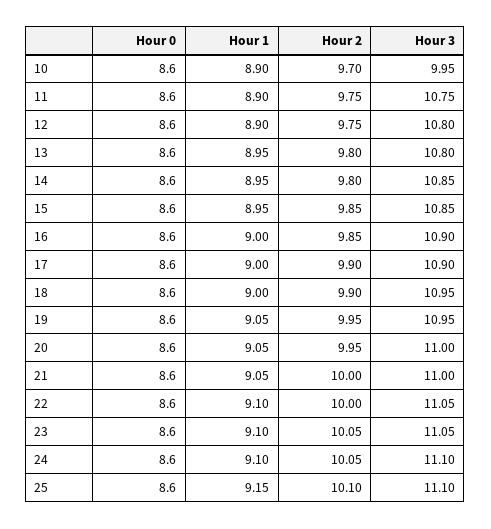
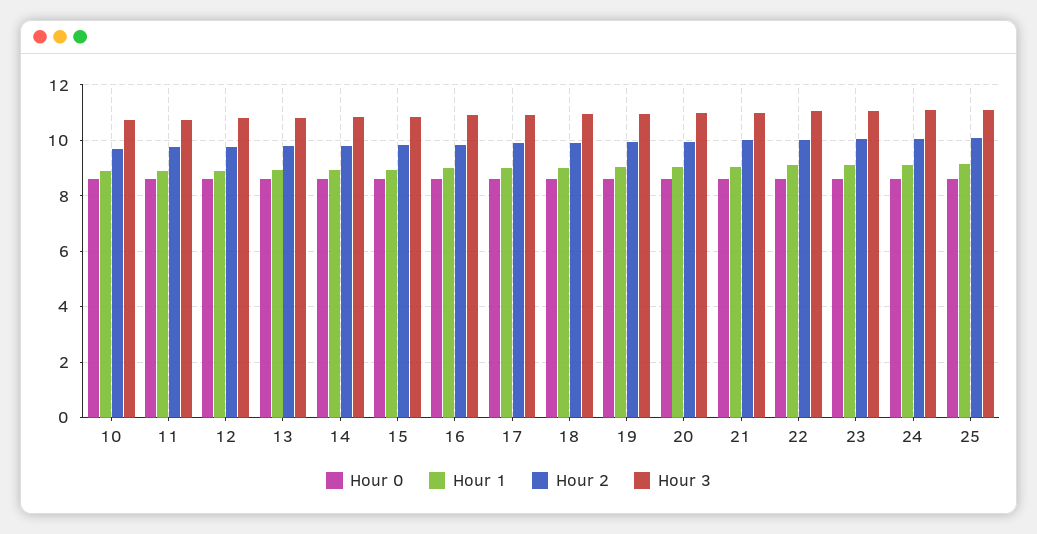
Hour 3, 10: 9.95 -> 10.75

